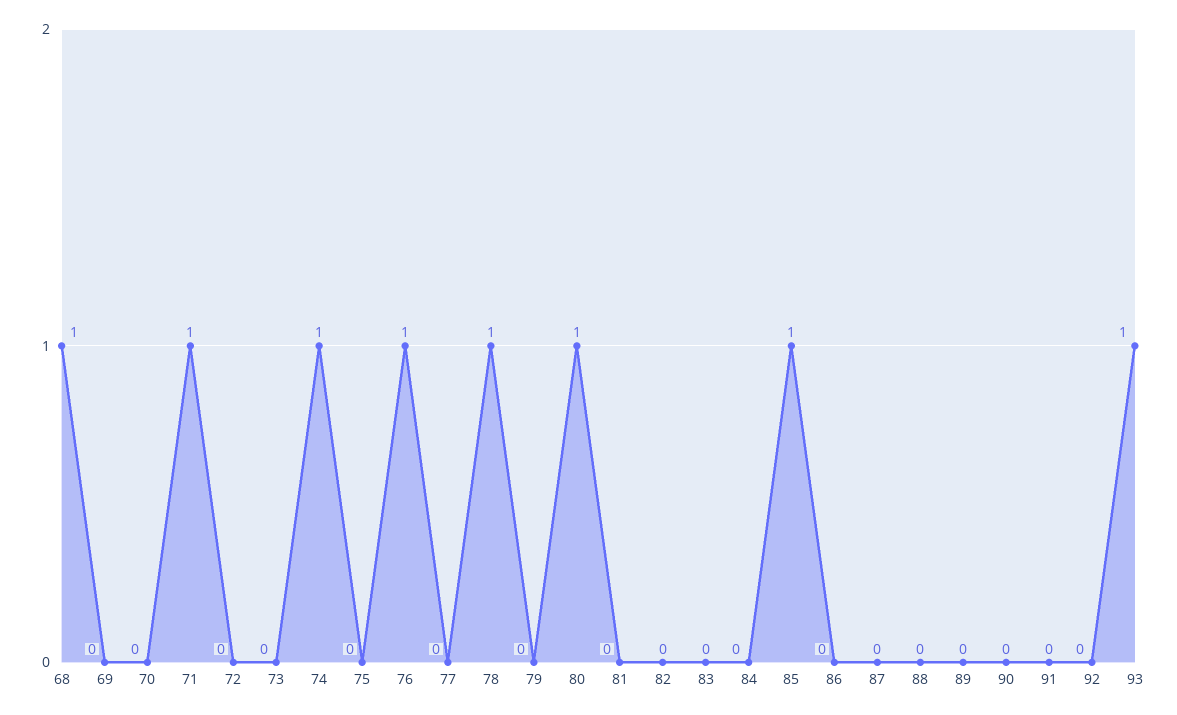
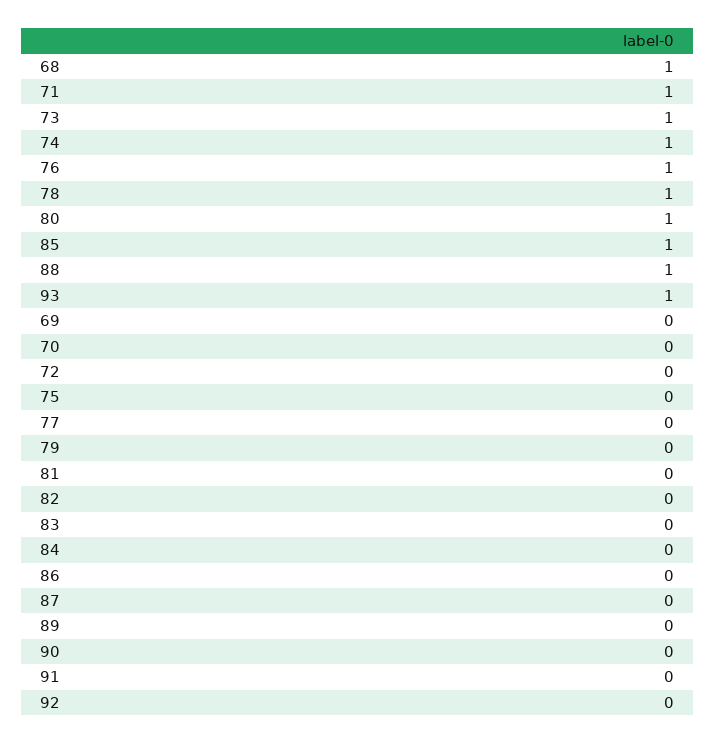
73: 0 -> 1
88: 0 -> 1

